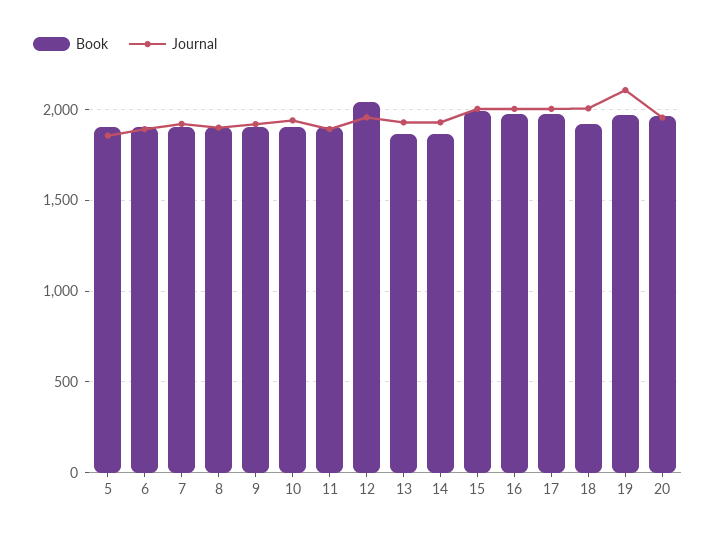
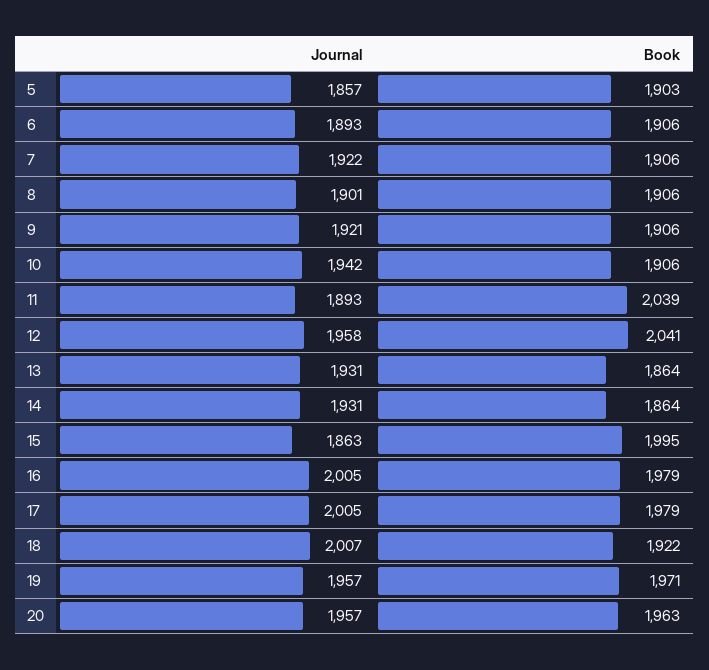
Book, 11: 1900 -> 2039
Journal, 15: 2000 -> 1863
Journal, 19: 2100 -> 1957

